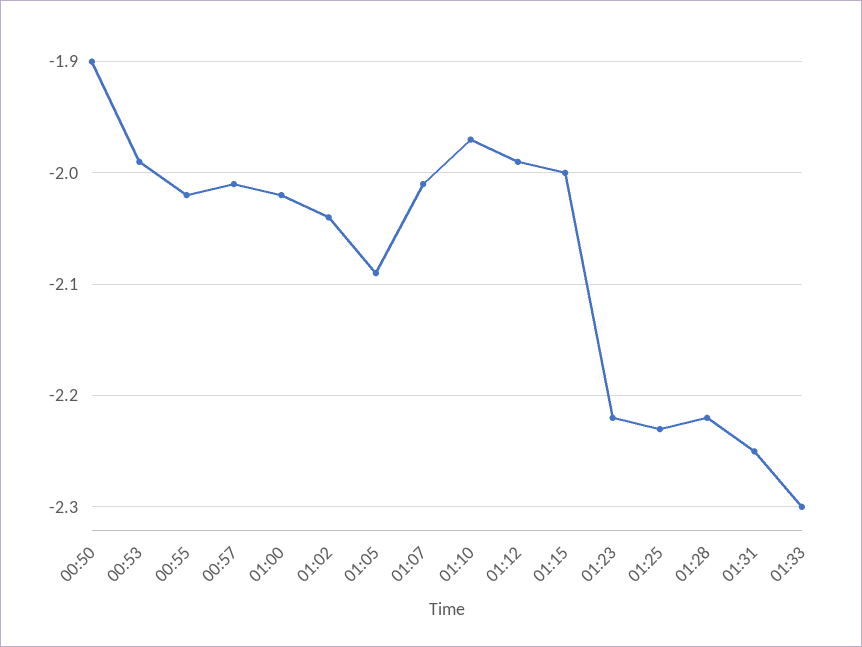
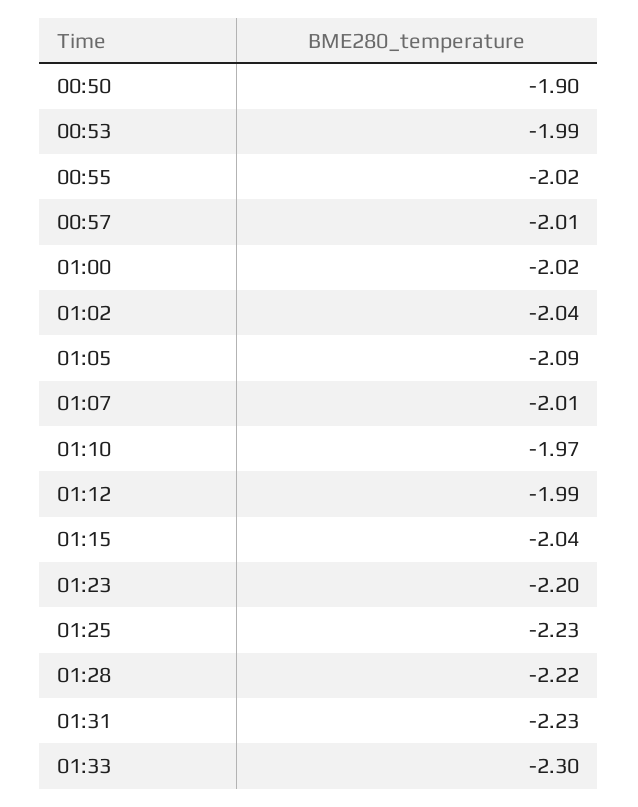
01:15: -2 -> -2.04
01:23: -2.22 -> -2.2
01:31: -2.25 -> -2.23

